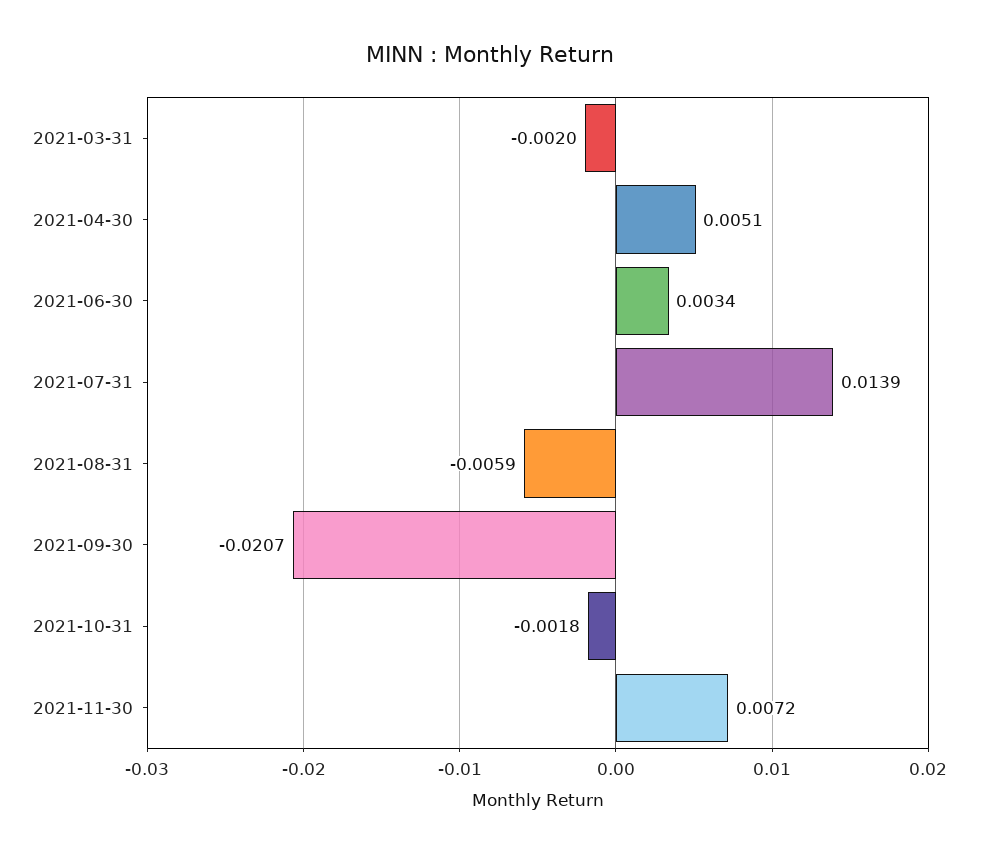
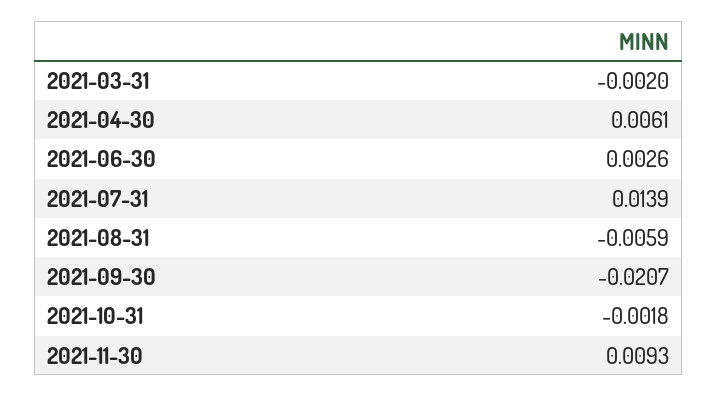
2021-04-30: 0.0051 -> 0.0061
2021-06-30: 0.0034 -> 0.0026
2021-11-30: 0.0072 -> 0.0093

